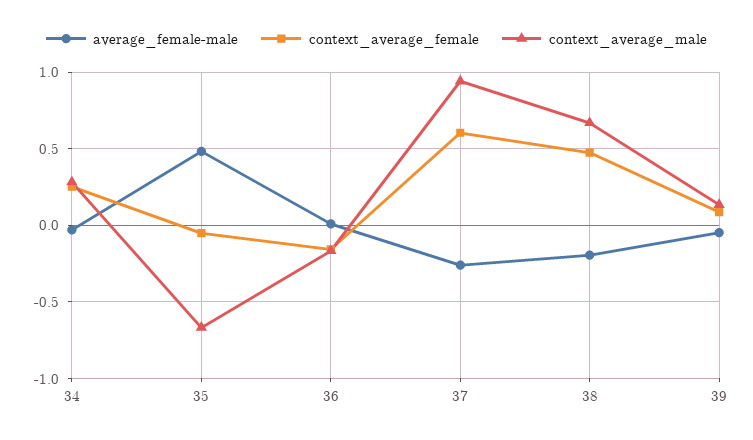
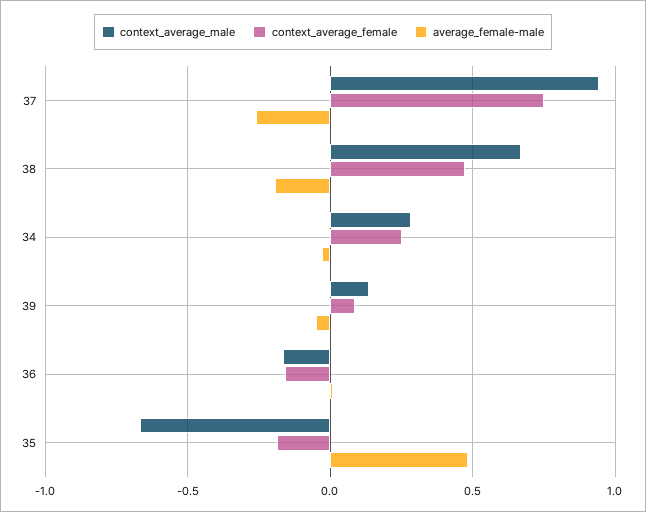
context_average_female, 35: -0.05 -> -0.2
context_average_female, 37: 0.6 -> 0.75

